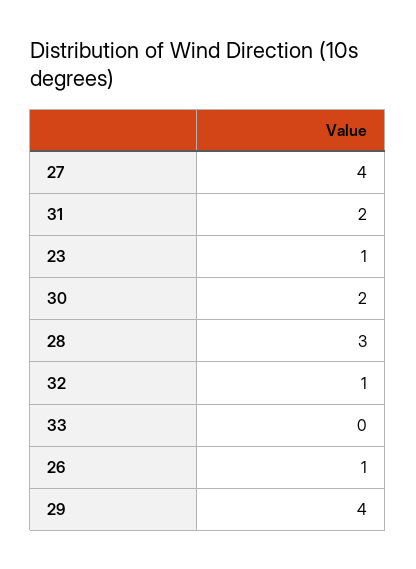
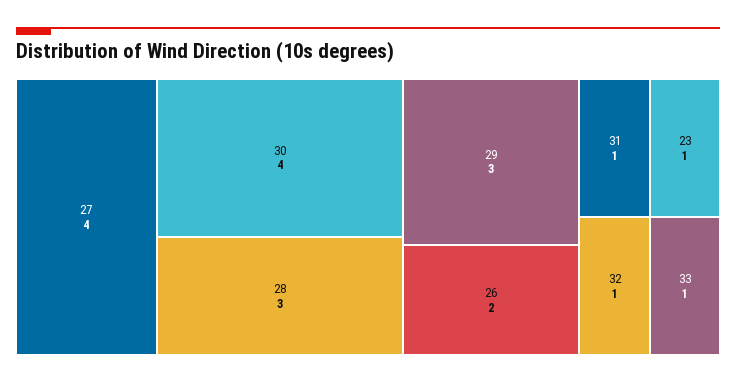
31: 2 -> 1
30: 2 -> 4
33: 0 -> 1
26: 1 -> 2
29: 4 -> 3

